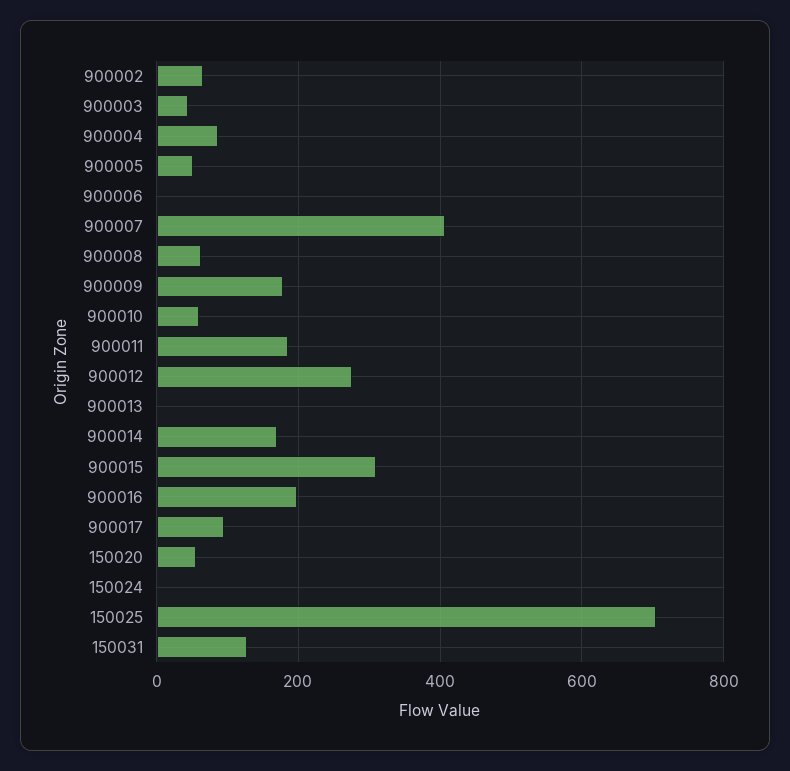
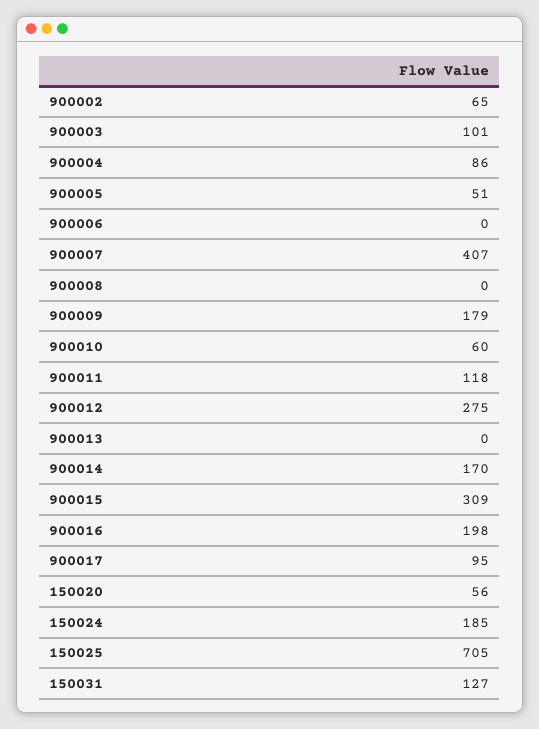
900003: 40 -> 101
900008: 60 -> 0
900011: 180 -> 118
150024: 0 -> 185

